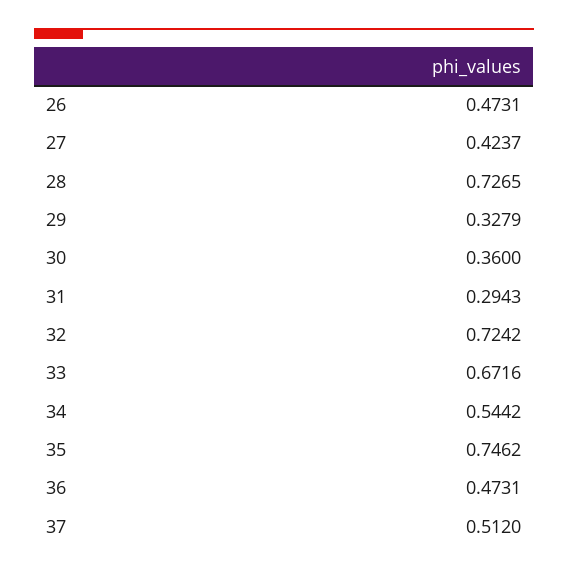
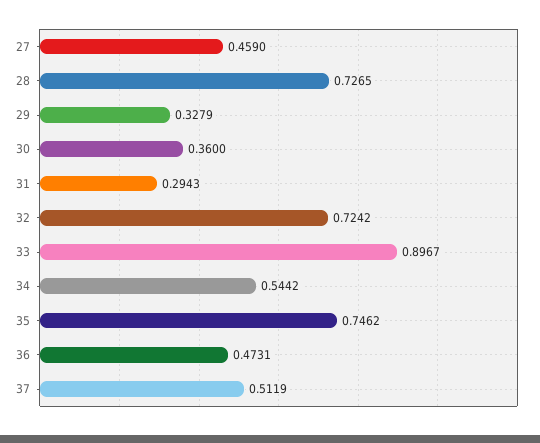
26: 0.4731 -> none
27: 0.4237 -> 0.459
33: 0.6716 -> 0.8967
37: 0.512 -> 0.5119

